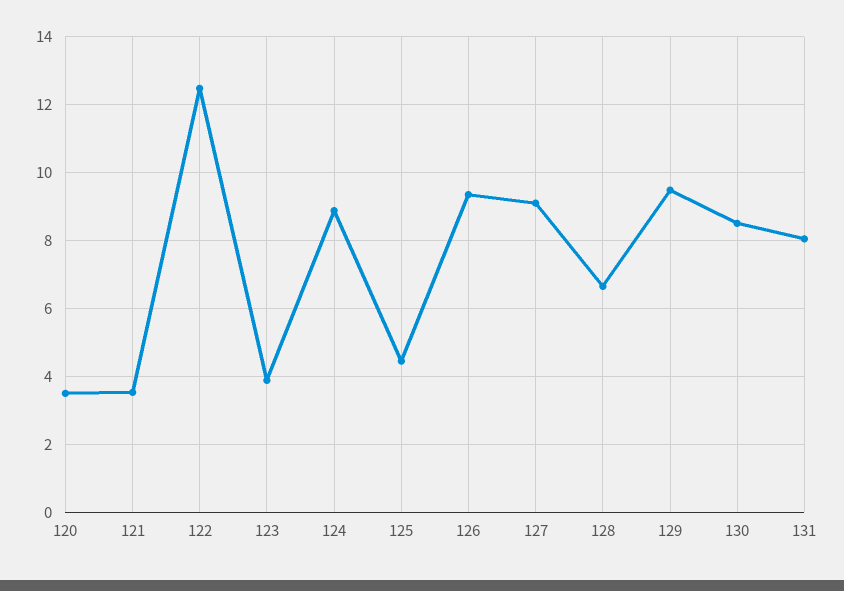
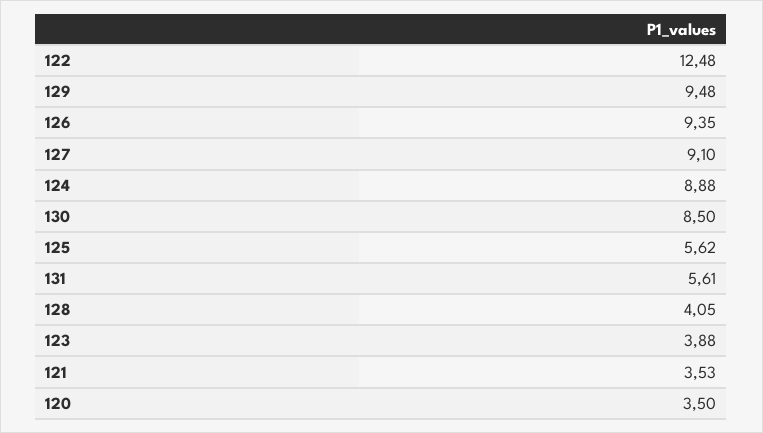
125: 4.4 -> 5.62
128: 6.6 -> 4.05
131: 8 -> 5.61

